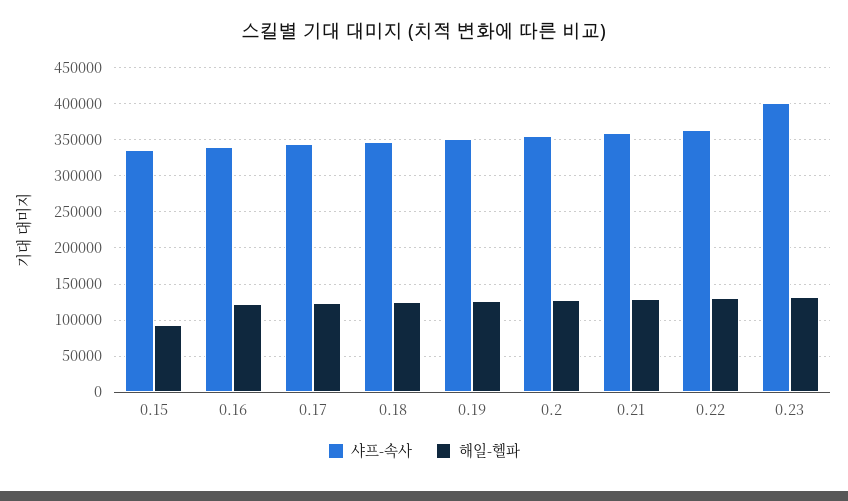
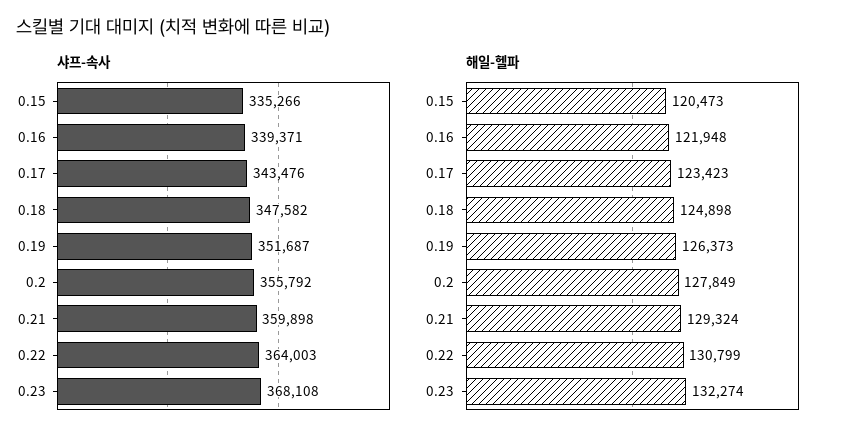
해일-헬파, 0.15: 90000 -> 120473
샤프-속사, 0.23: 400000 -> 368108

